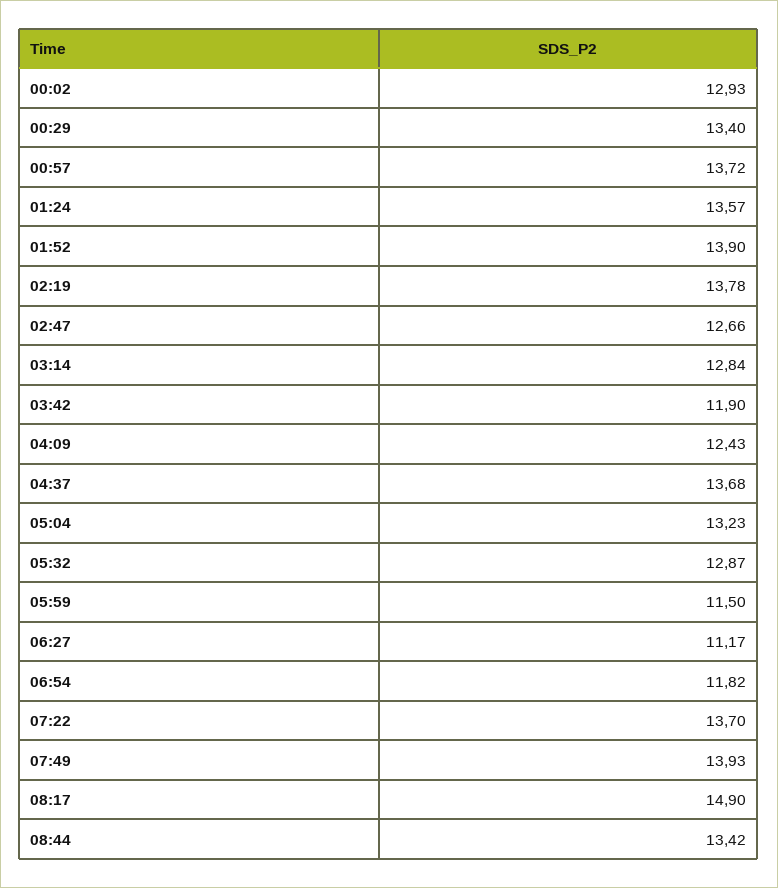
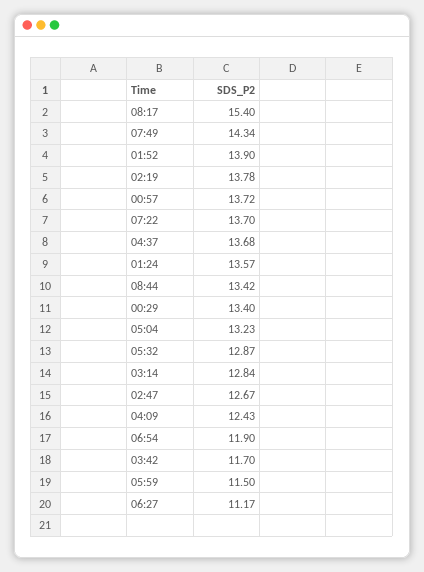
00:02: 12.93 -> none
02:47: 12.66 -> 12.67
03:42: 11.9 -> 11.7
06:54: 11.82 -> 11.9
07:49: 13.93 -> 14.34
08:17: 14.9 -> 15.4

